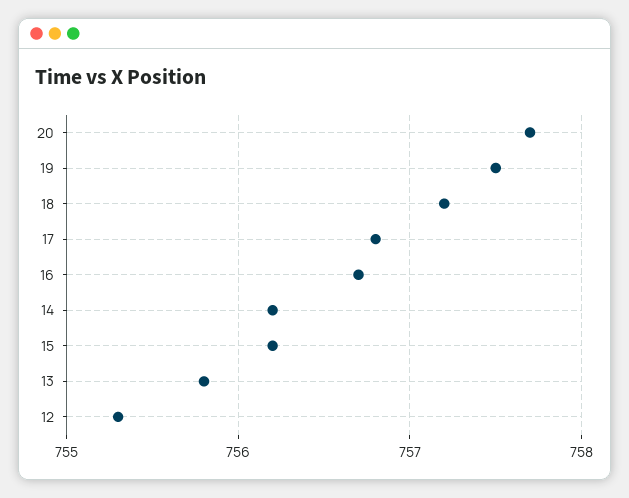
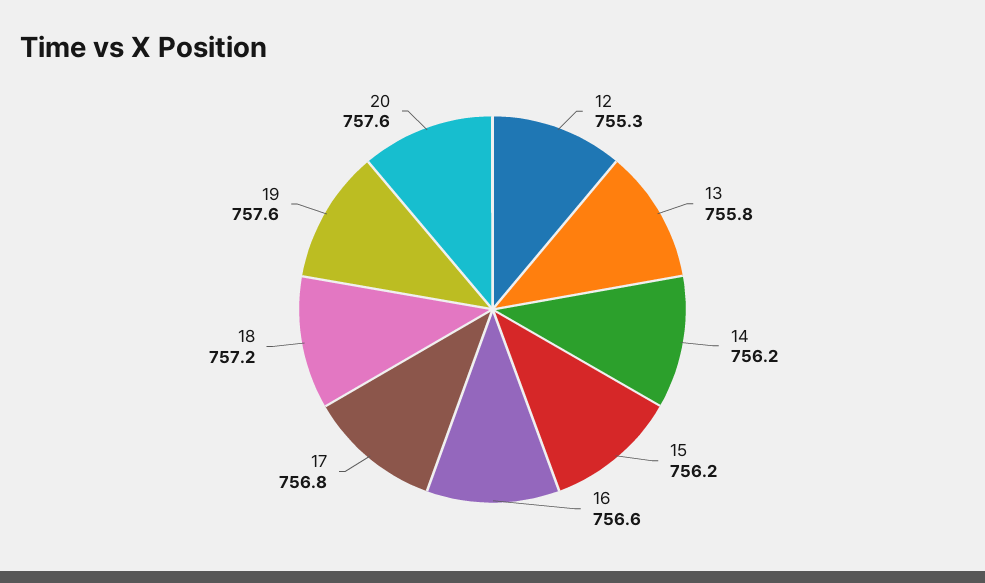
20: 757.7 -> 757.6
19: 757.5 -> 757.6
16: 756.7 -> 756.6

